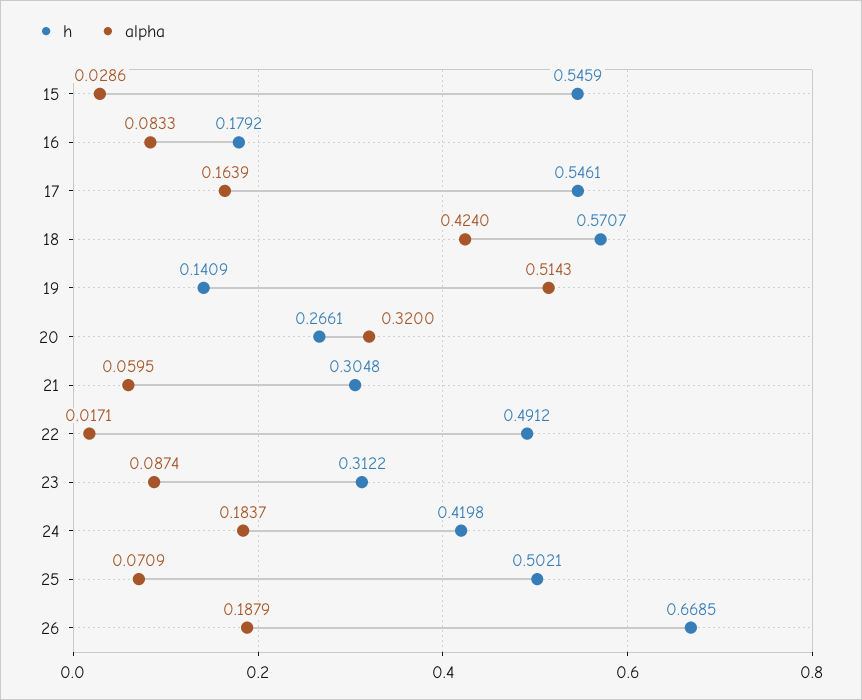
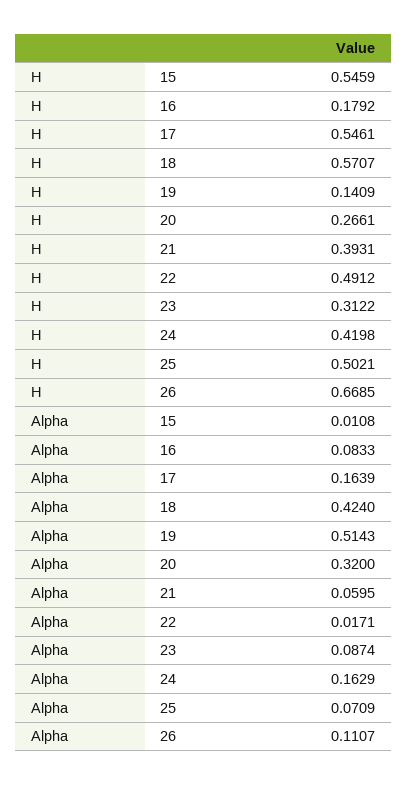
alpha, 15: 0.0286 -> 0.0108
h, 21: 0.3048 -> 0.3931
alpha, 24: 0.1837 -> 0.1629
alpha, 26: 0.1879 -> 0.1107

